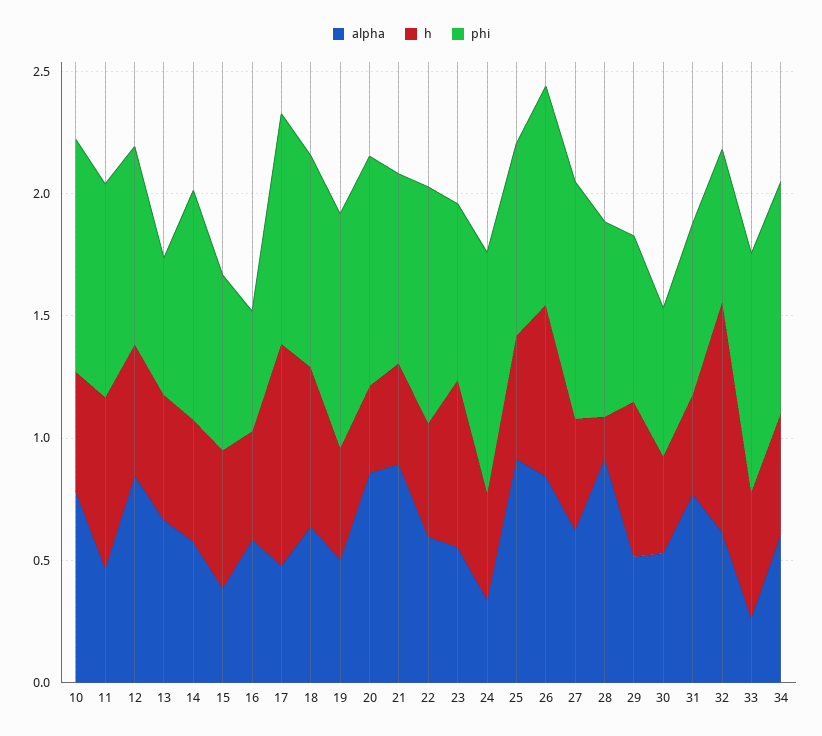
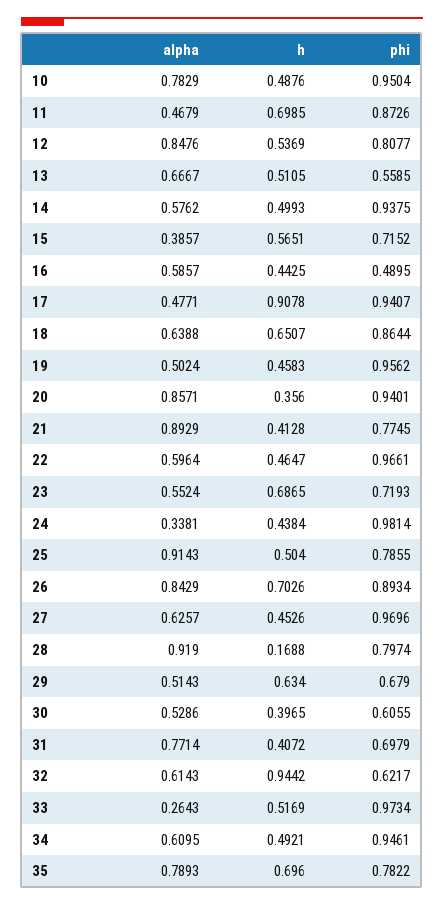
alpha, 35: none -> 0.7893
h, 35: none -> 0.696
phi, 35: none -> 0.7822

